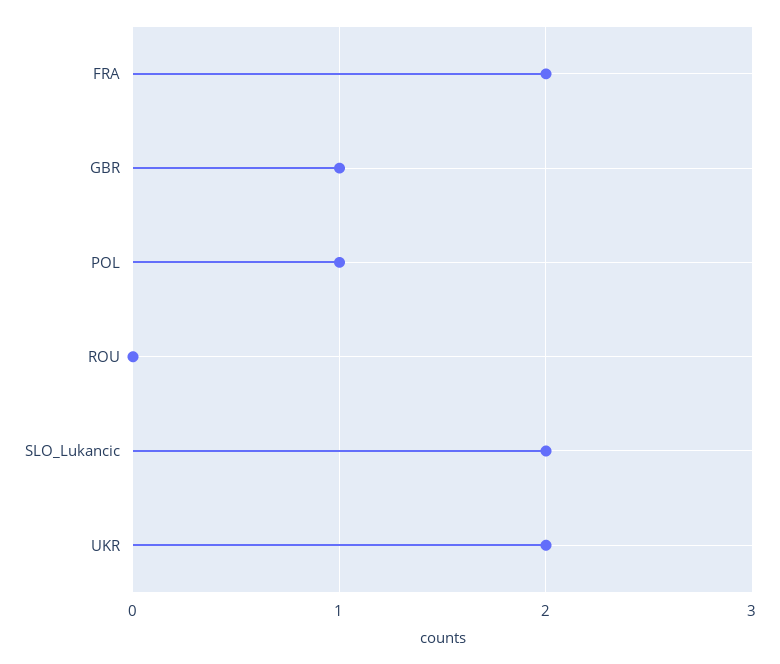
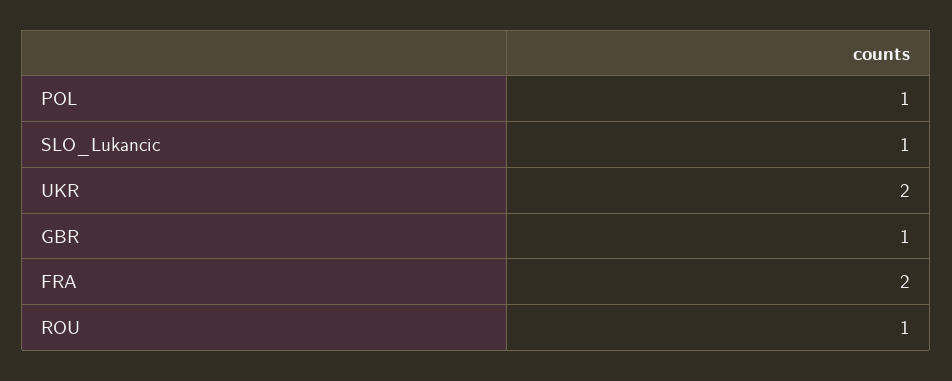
ROU: 0 -> 1
SLO_Lukancic: 2 -> 1

